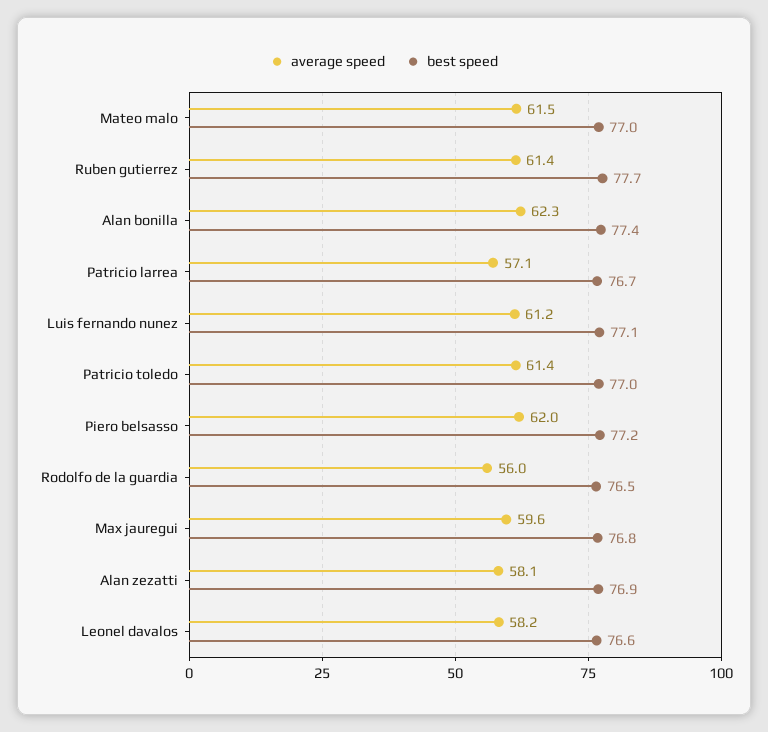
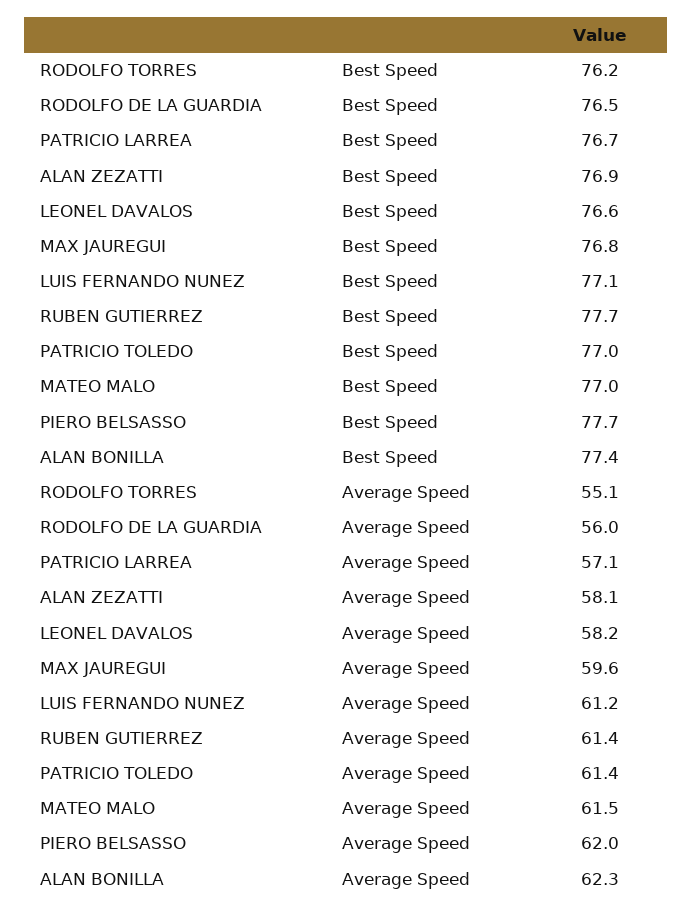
best speed, Piero belsasso: 77.2 -> 77.7
best speed, RODOLFO TORRES: none -> 76.2
average speed, RODOLFO TORRES: none -> 55.1

